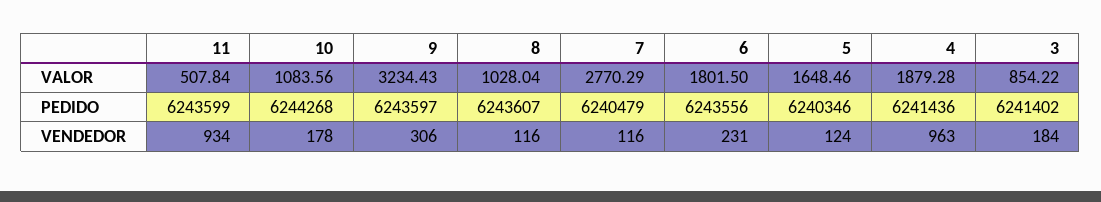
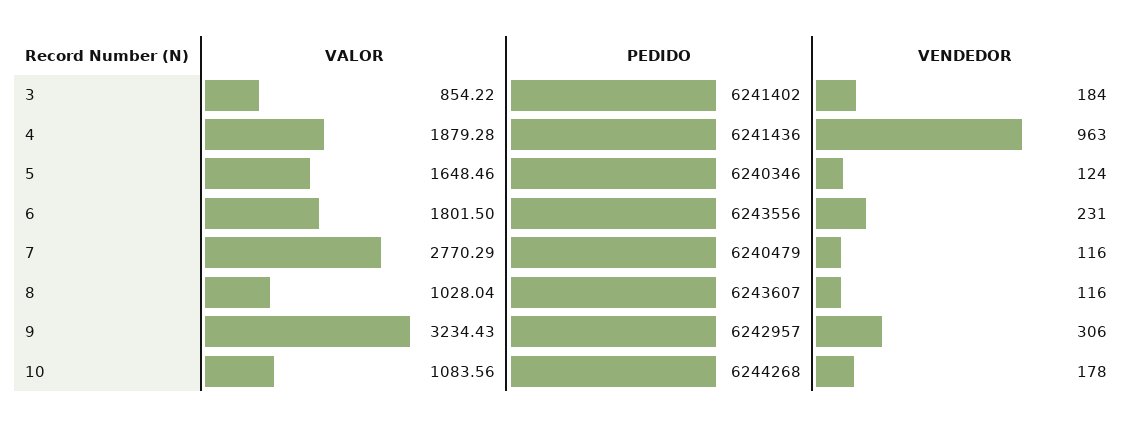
11, VALOR: 507.84 -> none
11, PEDIDO: 6243599 -> none
9, PEDIDO: 6243597 -> 6242957
11, VENDEDOR: 934 -> none

